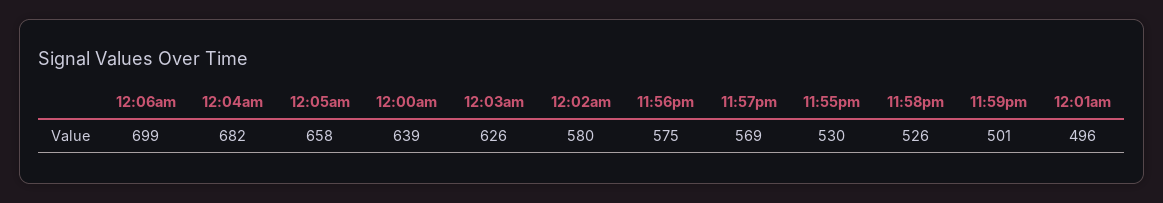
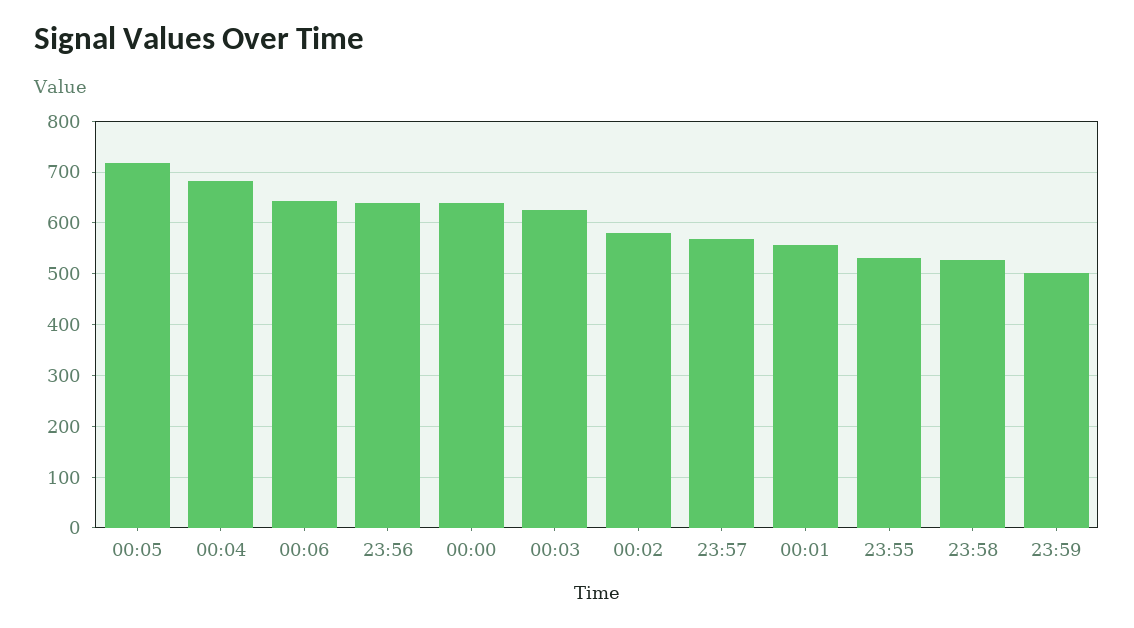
12:06am: 699 -> 640
12:05am: 658 -> 720
11:56pm: 575 -> 640
12:01am: 496 -> 560

